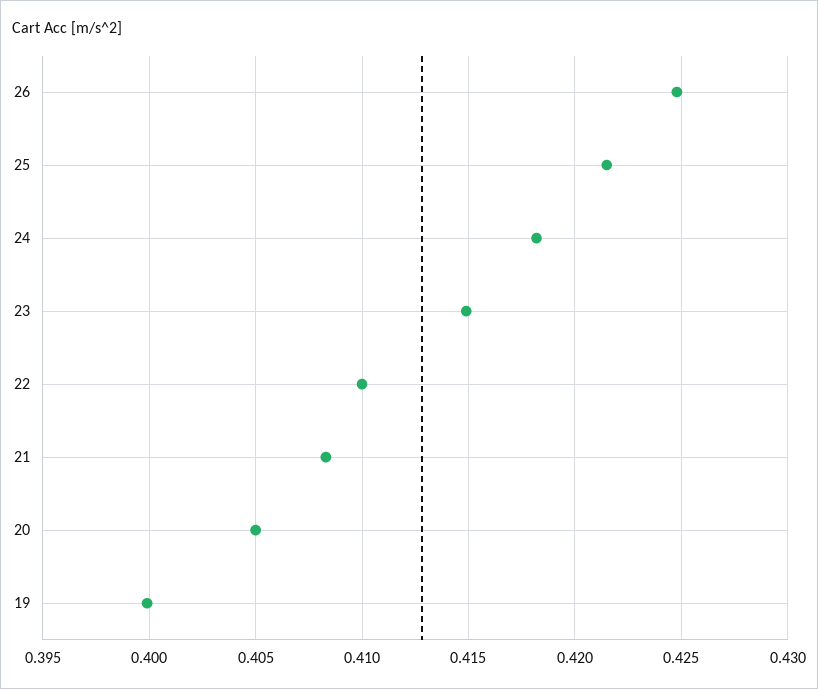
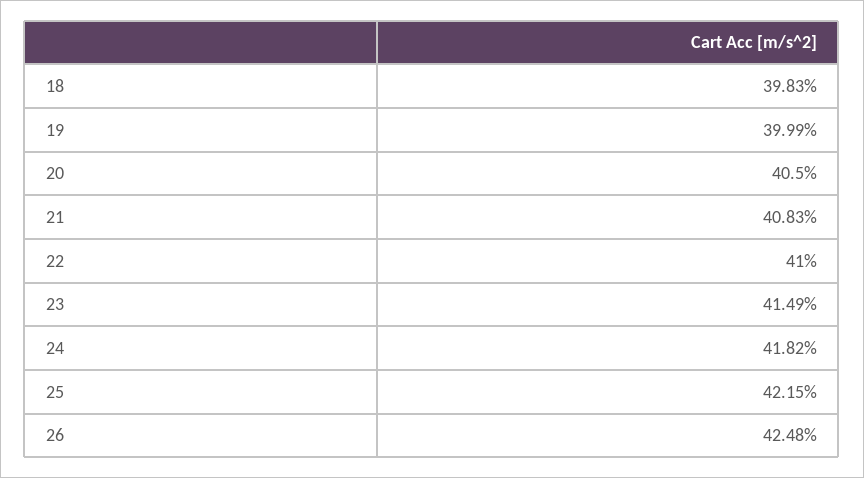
18: none -> 0.3983

